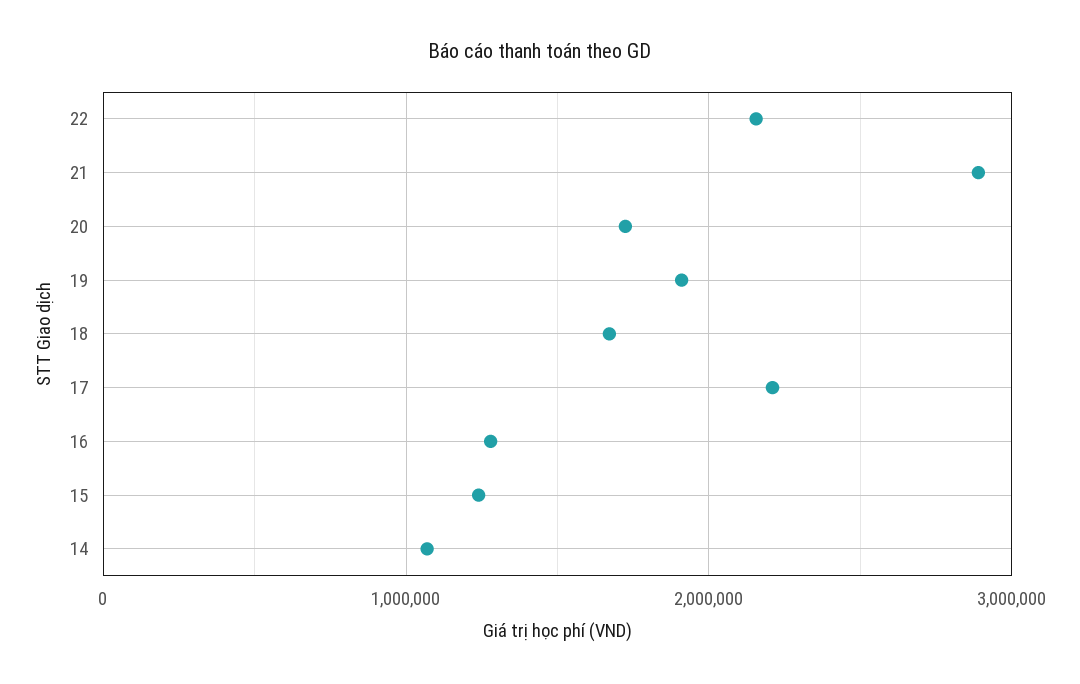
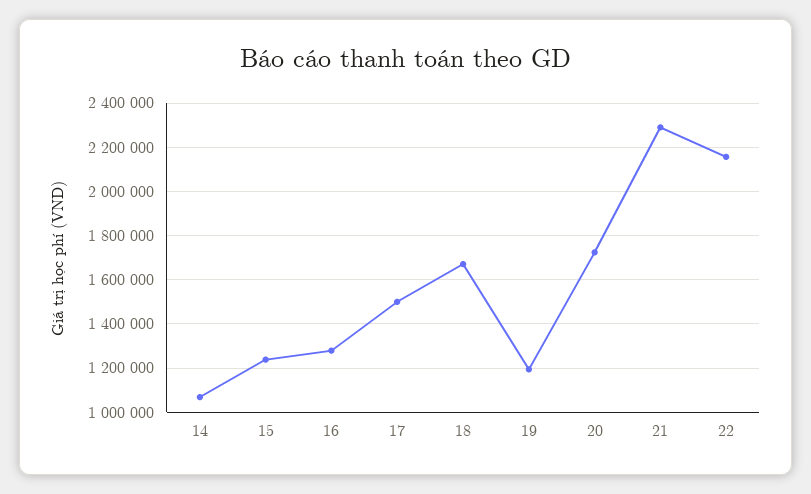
21: 2900000 -> 2300000
19: 1900000 -> 1200000
17: 2200000 -> 1500000

